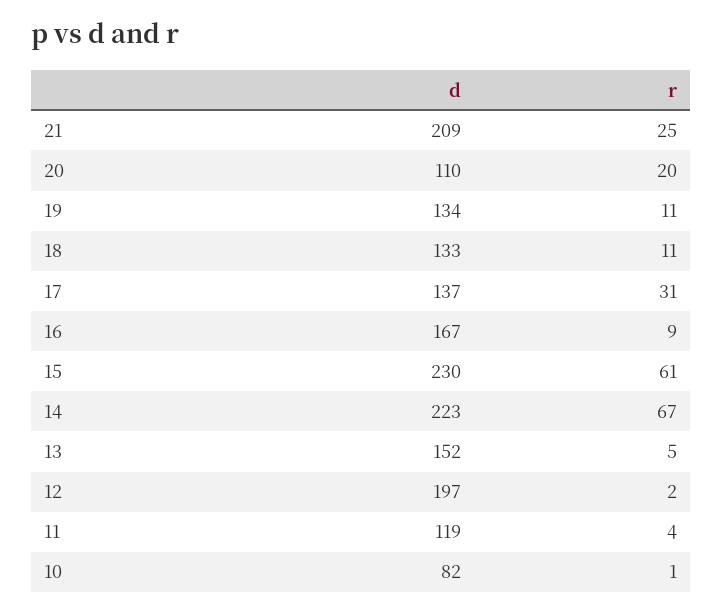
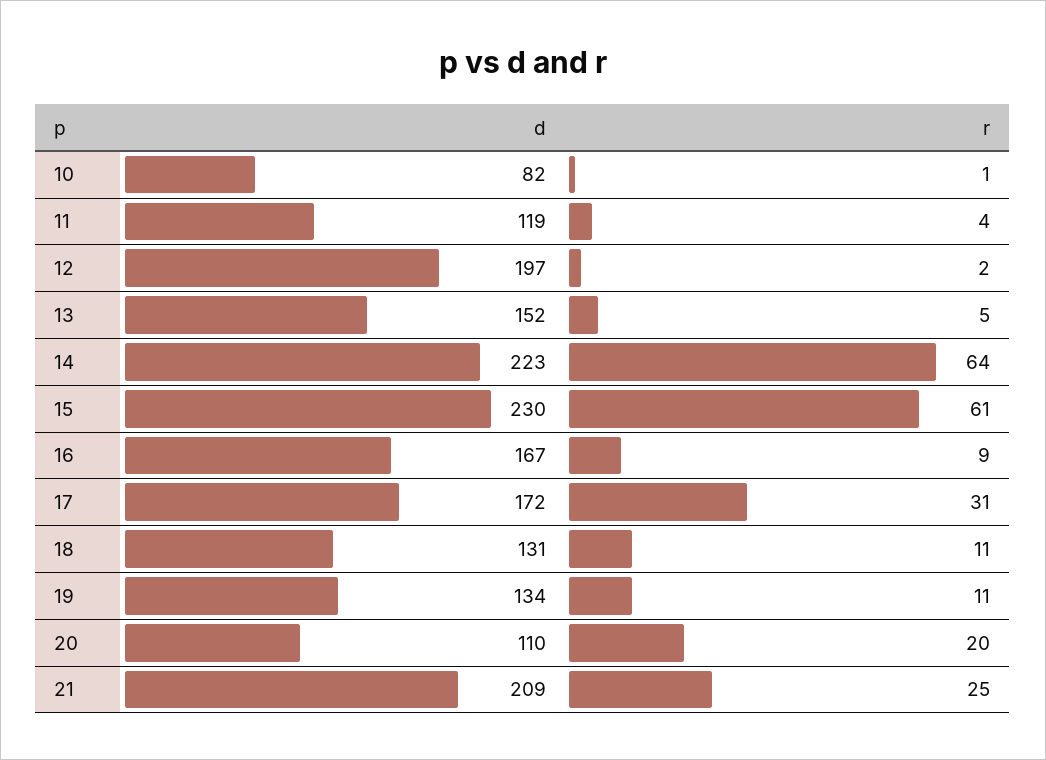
d, 18: 133 -> 131
d, 17: 137 -> 172
r, 14: 67 -> 64

